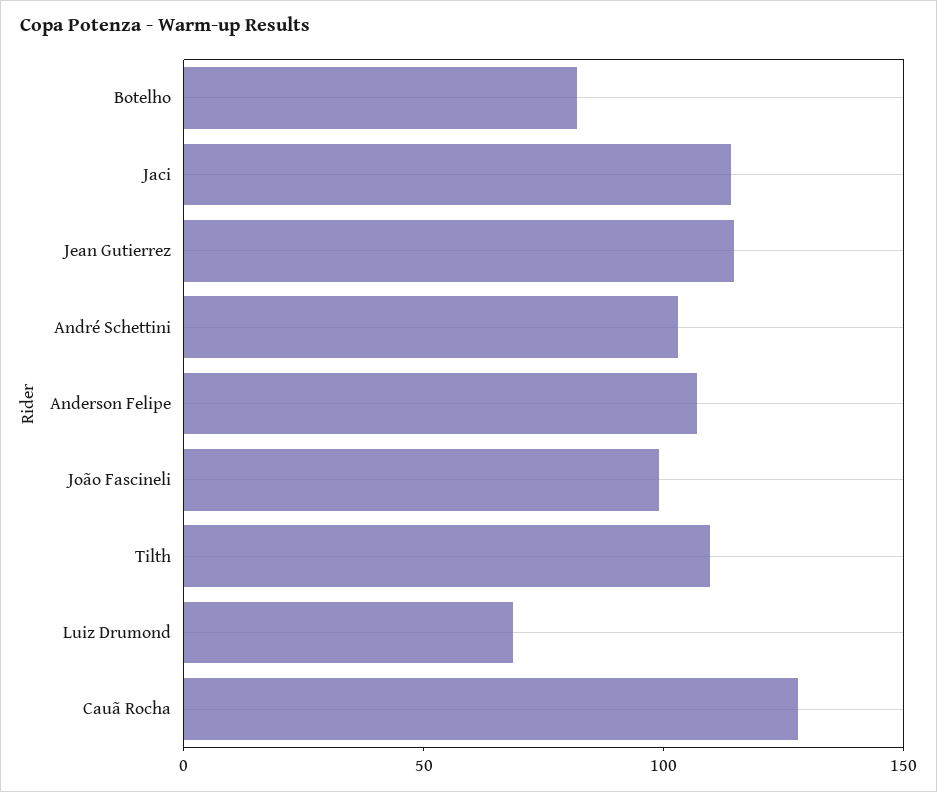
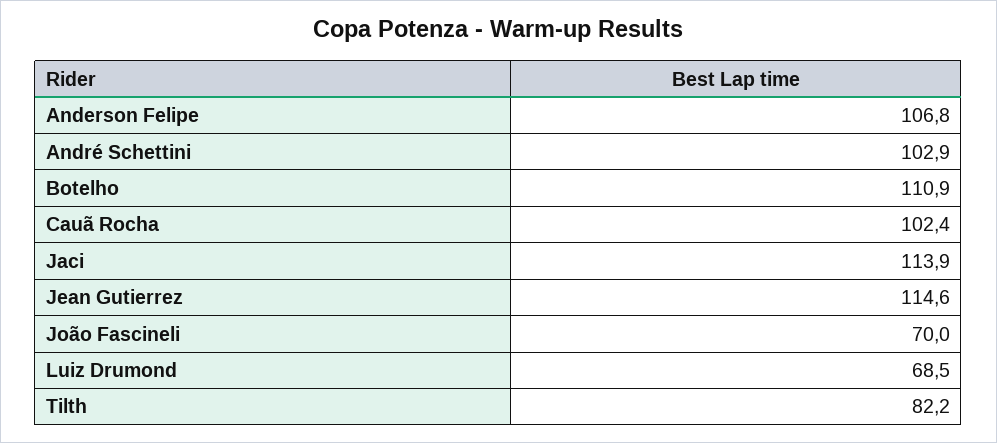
Botelho: 80 -> 110.9
João Fascineli: 100 -> 70
Tilth: 110 -> 82.2
Cauã Rocha: 130 -> 102.4

